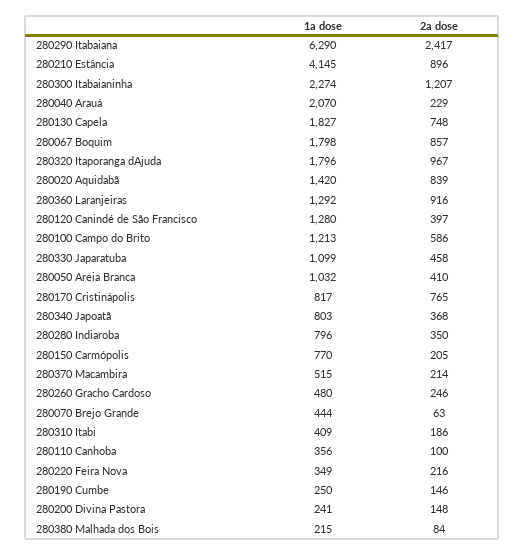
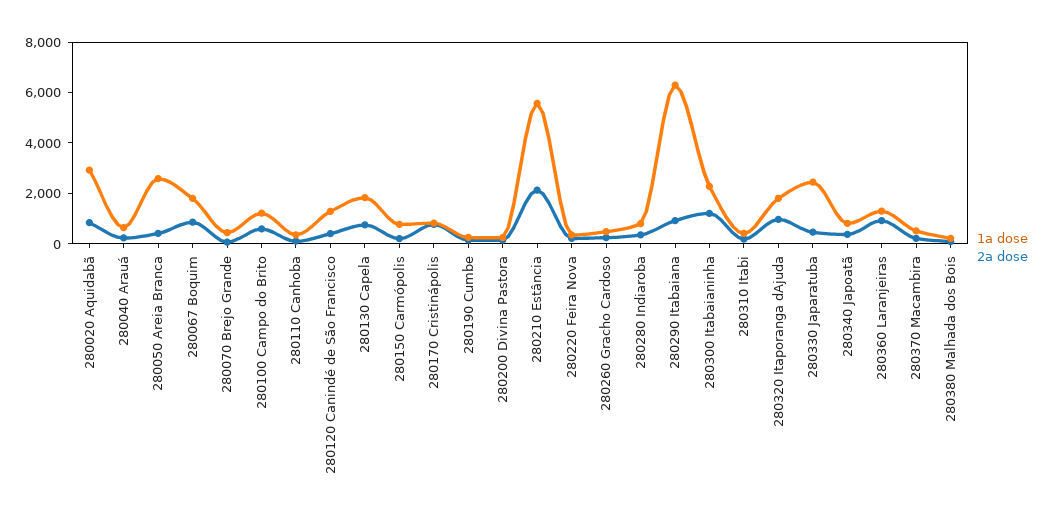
2a dose, 280290 Itabaiana: 2417 -> 1000
1a dose, 280210 Estância: 4145 -> 5500
2a dose, 280210 Estância: 896 -> 2000
1a dose, 280040 Arauá: 2070 -> 500
1a dose, 280020 Aquidabã: 1420 -> 3000
1a dose, 280330 Japaratuba: 1099 -> 2500
1a dose, 280050 Areia Branca: 1032 -> 2500

